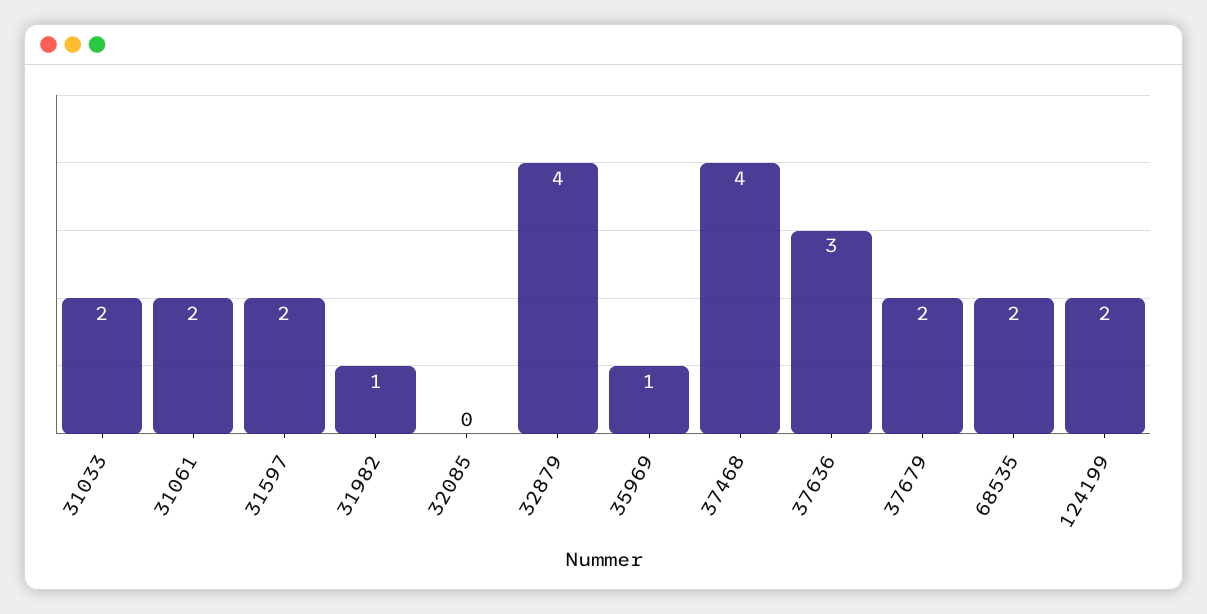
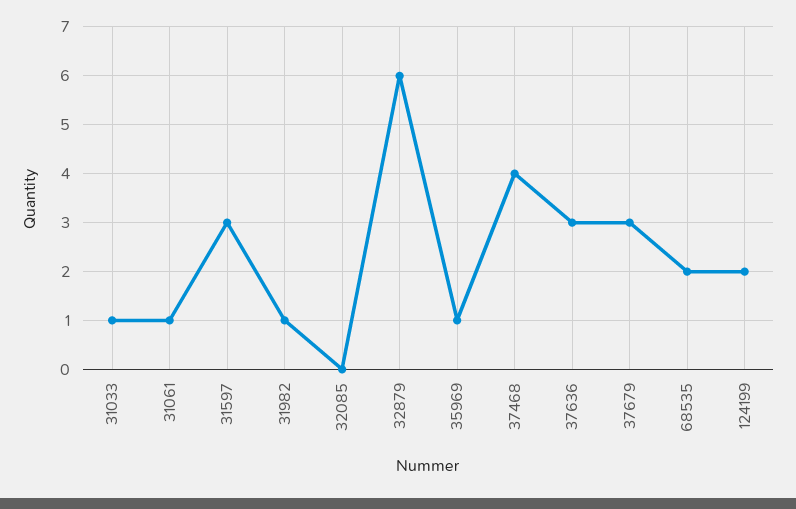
31033: 2 -> 1
31061: 2 -> 1
31597: 2 -> 3
32879: 4 -> 6
37679: 2 -> 3

